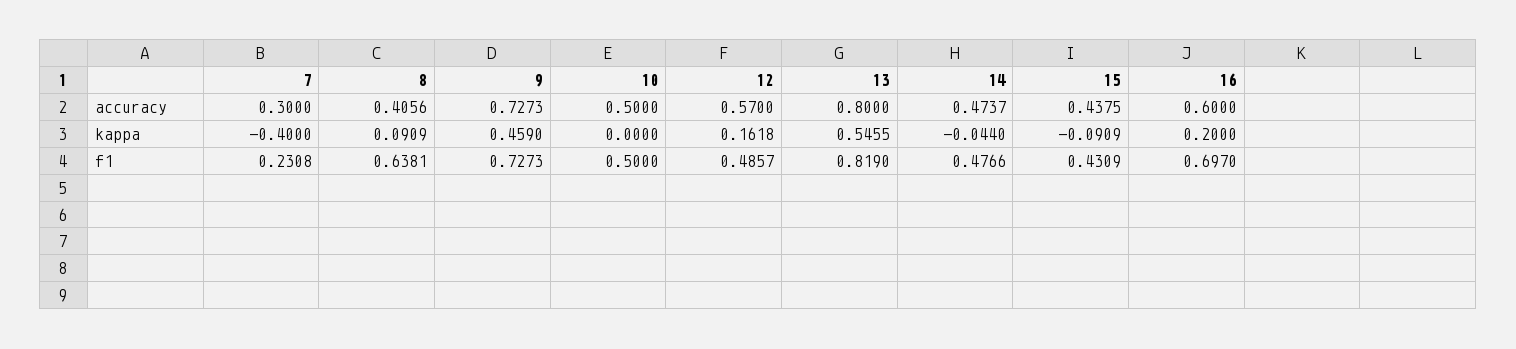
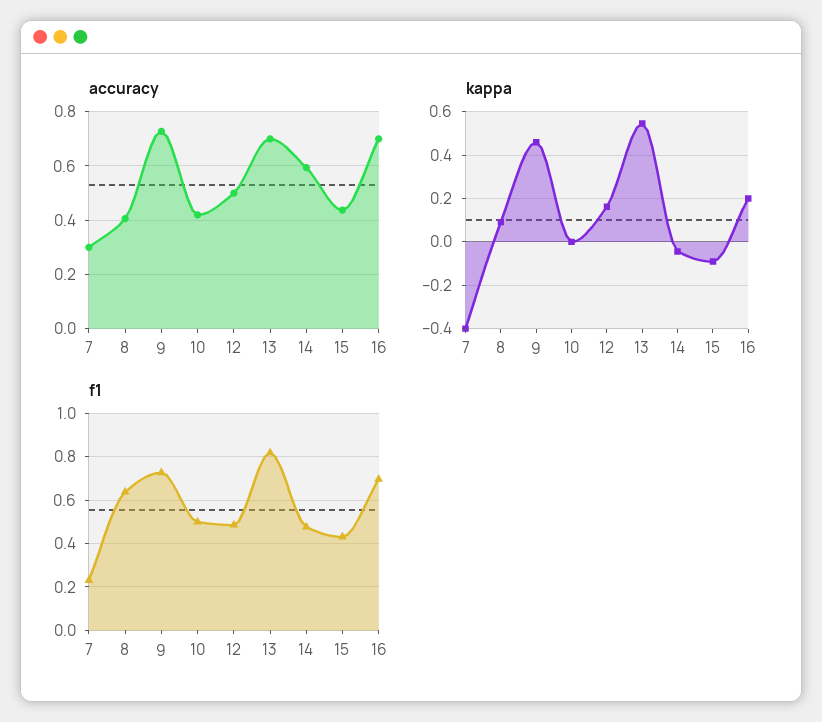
accuracy, 10: 0.5 -> 0.425
accuracy, 12: 0.57 -> 0.5
accuracy, 13: 0.8 -> 0.7
accuracy, 14: 0.4737 -> 0.6
accuracy, 16: 0.6 -> 0.7

